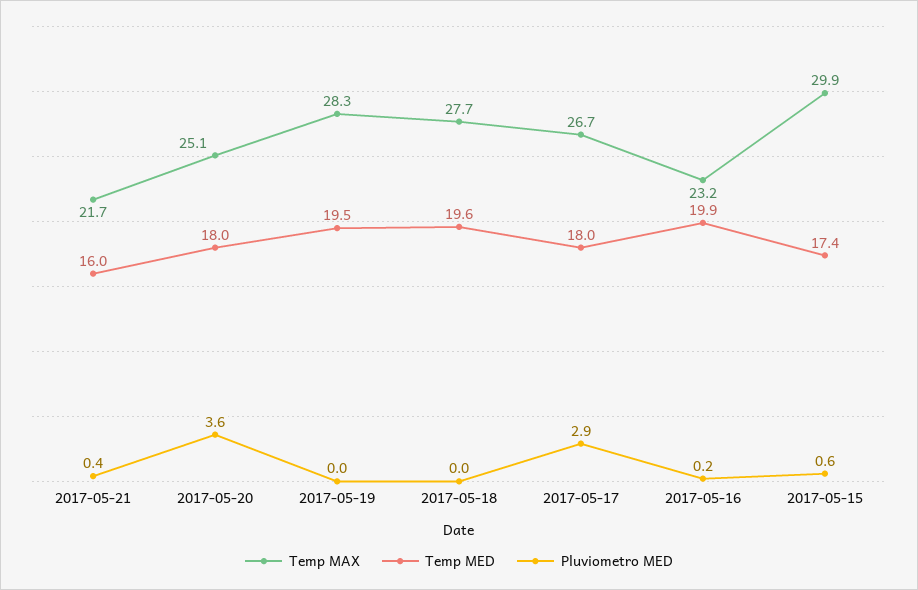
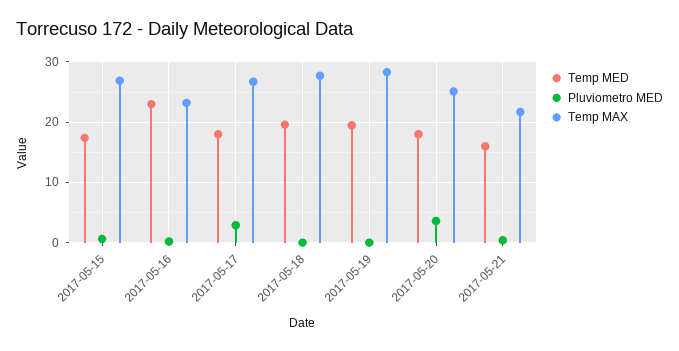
Temp MED, 2017-05-16: 19.9 -> 23
Temp MAX, 2017-05-15: 29.9 -> 27

